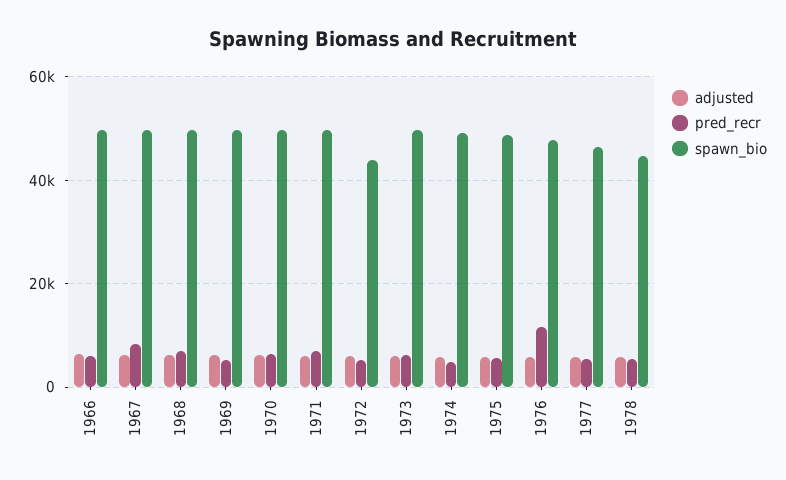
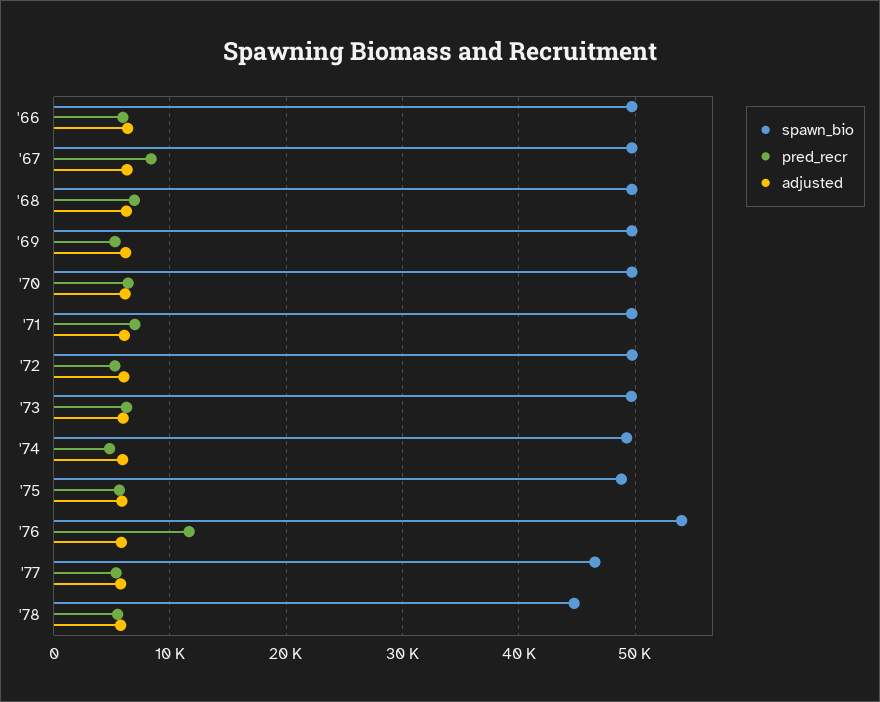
spawn_bio, 1972: 44000 -> 50000
spawn_bio, 1976: 48000 -> 54000

